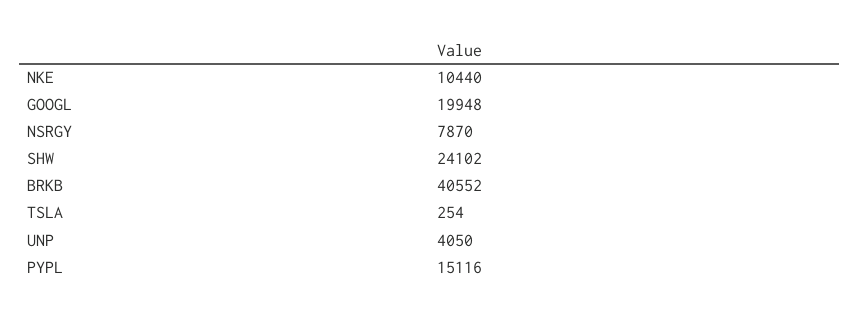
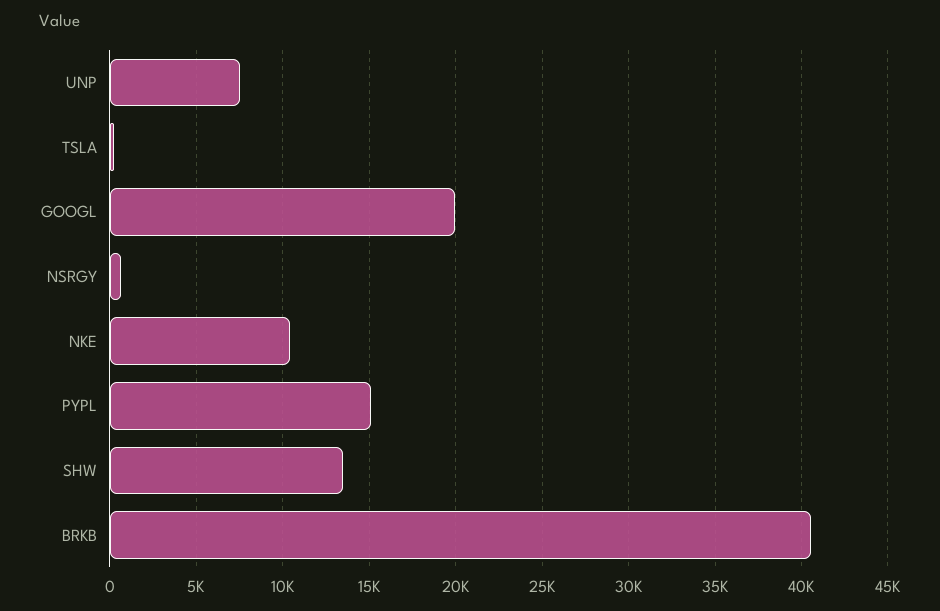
NSRGY: 7870 -> 500
SHW: 24102 -> 13500
UNP: 4050 -> 7500

